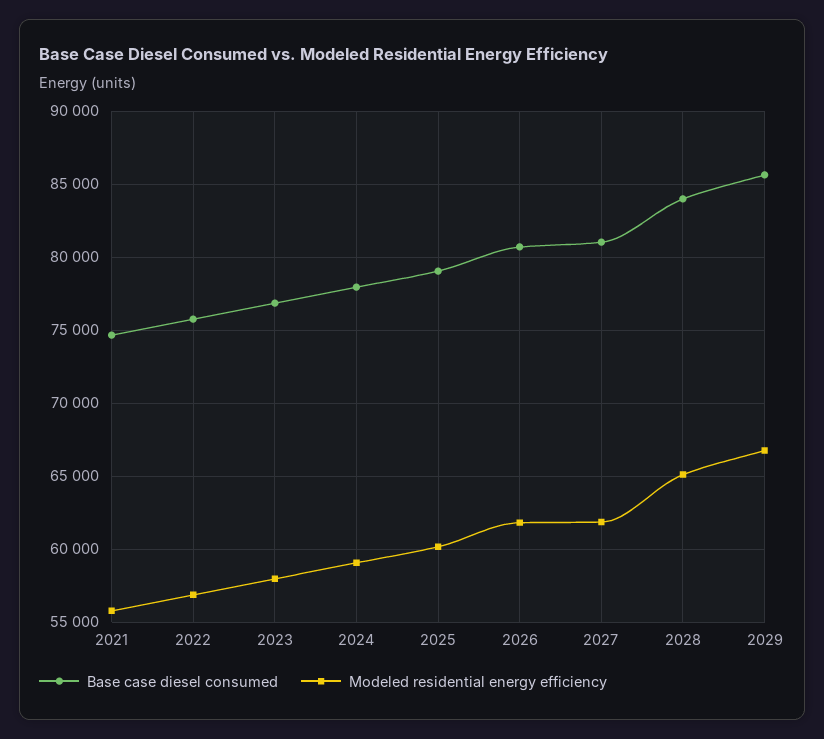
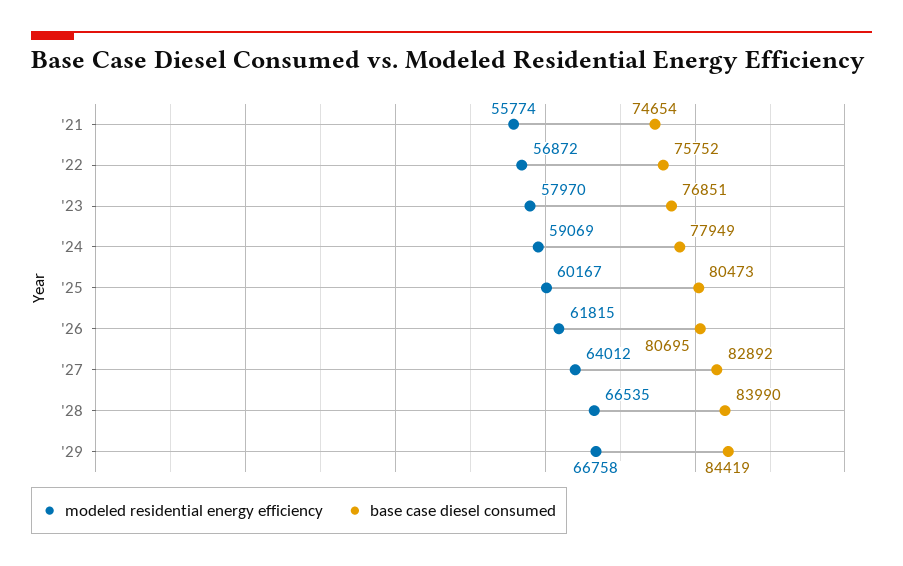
Base case diesel consumed, 2025: 79000 -> 80473
Base case diesel consumed, 2027: 81000 -> 82892
Modeled residential energy efficiency, 2027: 62000 -> 64012
Modeled residential energy efficiency, 2028: 65000 -> 66535
Base case diesel consumed, 2029: 85500 -> 84419

